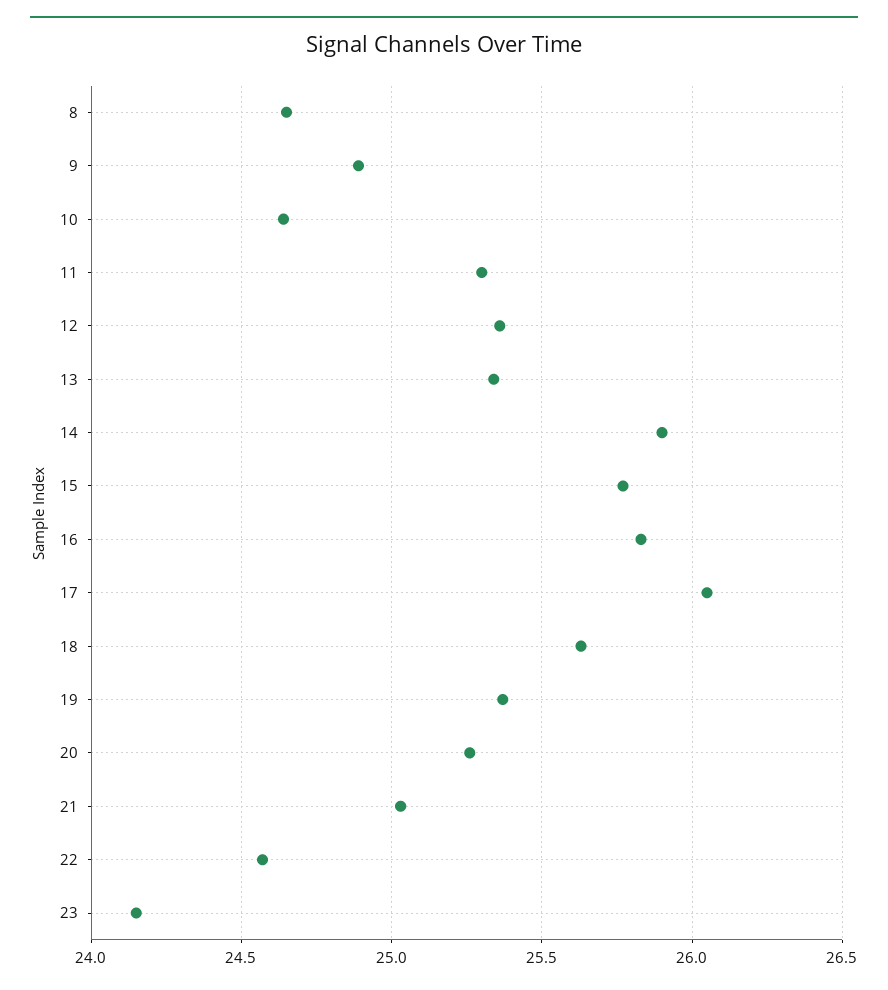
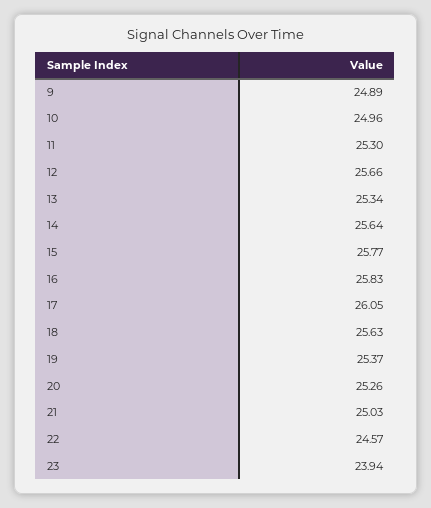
8: 24.65 -> none
10: 24.65 -> 24.96
12: 25.35 -> 25.66
14: 25.9 -> 25.64
23: 24.15 -> 23.94

